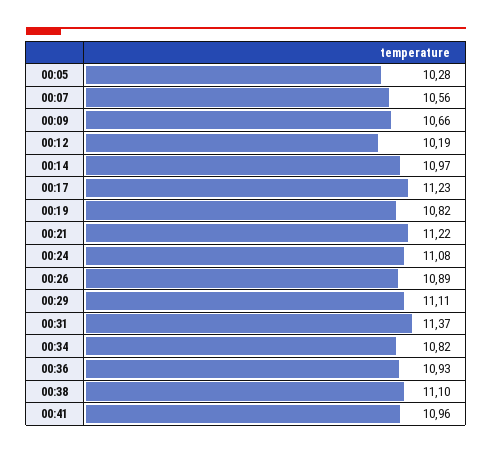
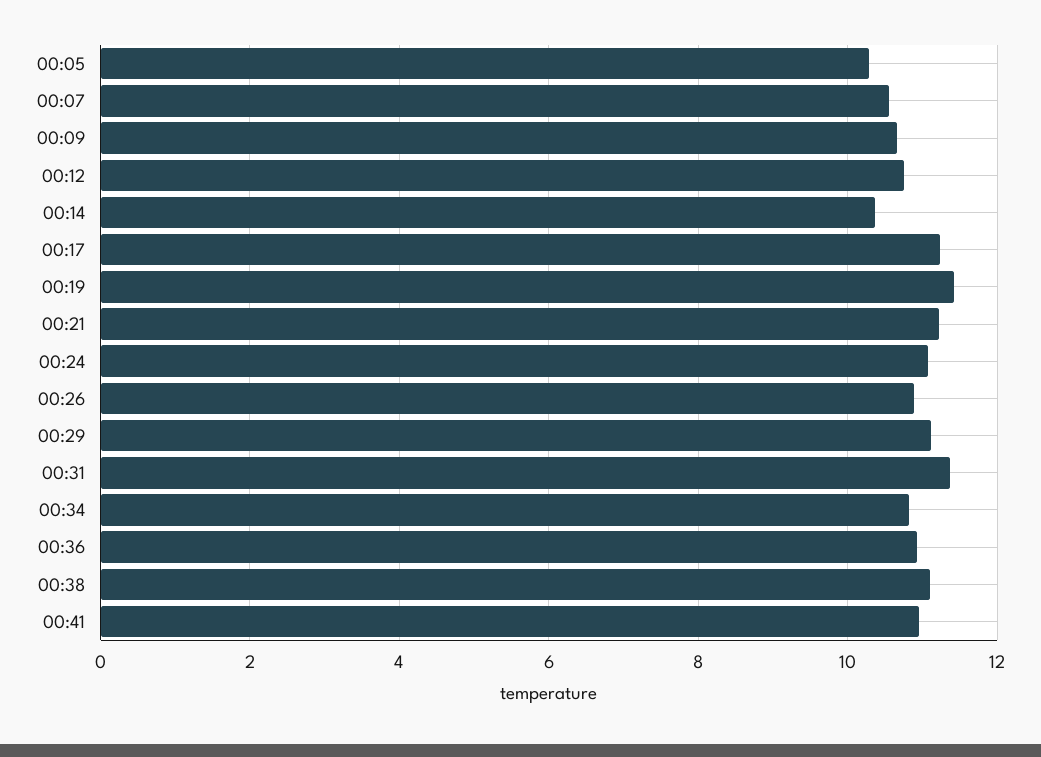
00:12: 10.19 -> 10.8
00:14: 10.97 -> 10.4
00:19: 10.82 -> 11.4

